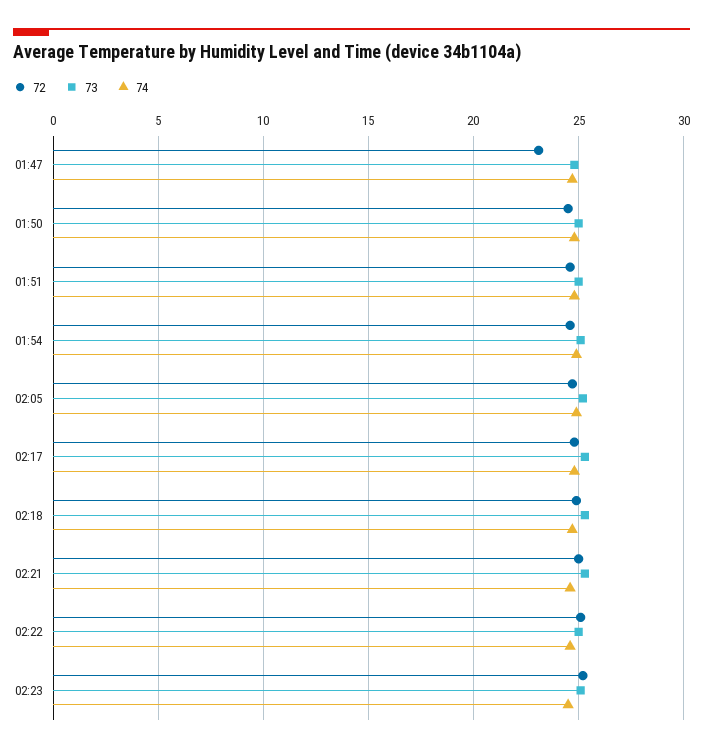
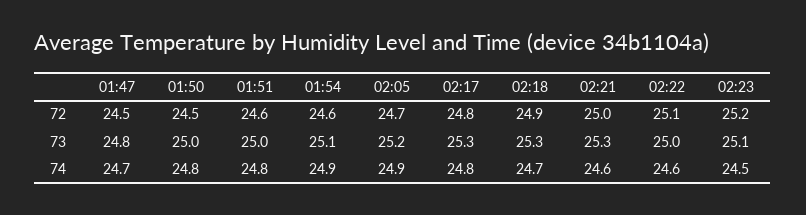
72, 01:47: 23 -> 24.5

